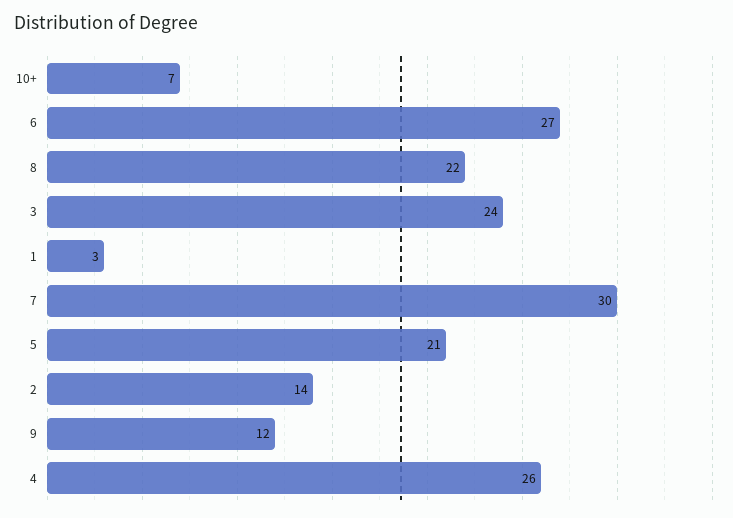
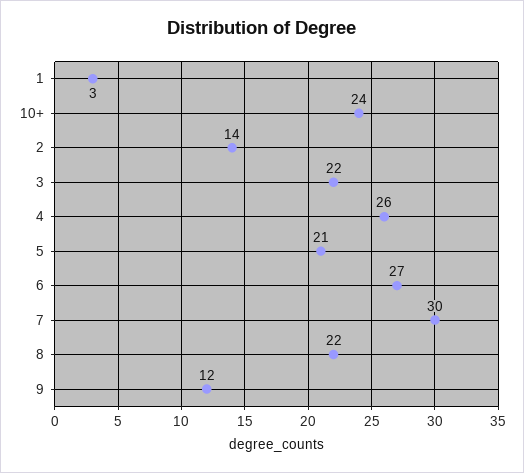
10+: 7 -> 24
3: 24 -> 22

